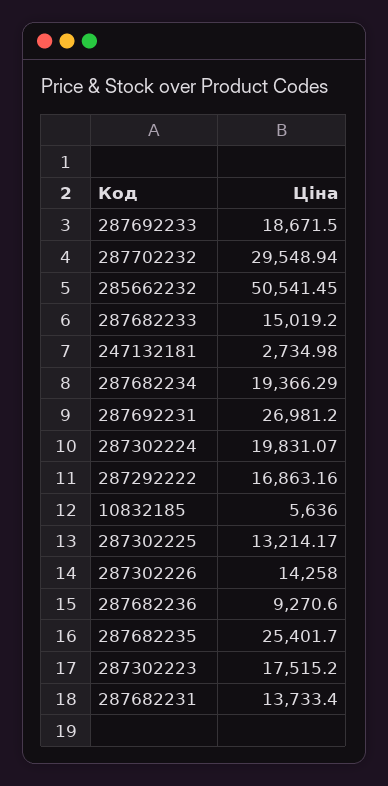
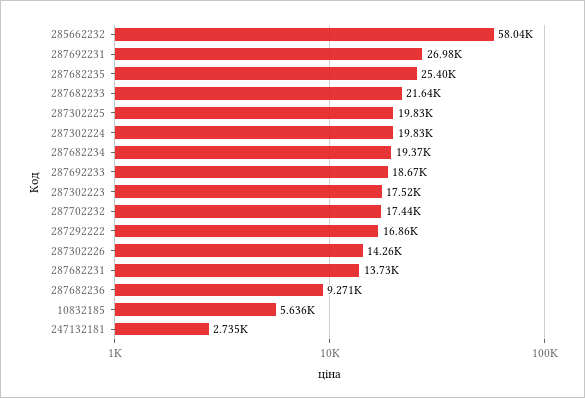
287702232: 29548.94 -> 17440
285662232: 50541.45 -> 58040
287682233: 15019.2 -> 21640
287302225: 13214.17 -> 19830

